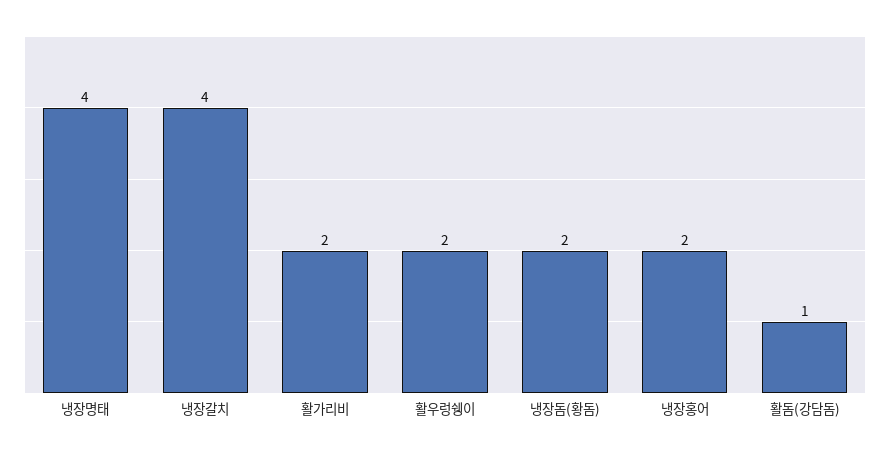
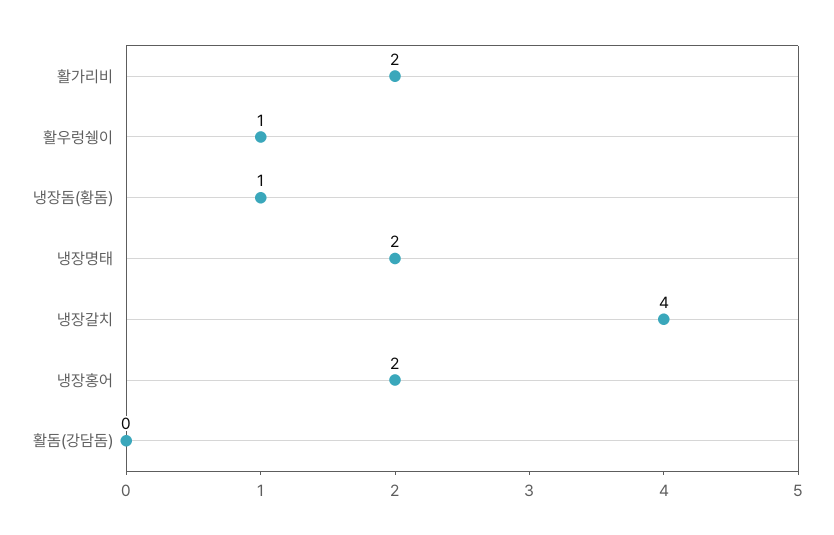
냉장명태: 4 -> 2
활우렁쉥이: 2 -> 1
냉장돔(황돔): 2 -> 1
활돔(강담돔): 1 -> 0

